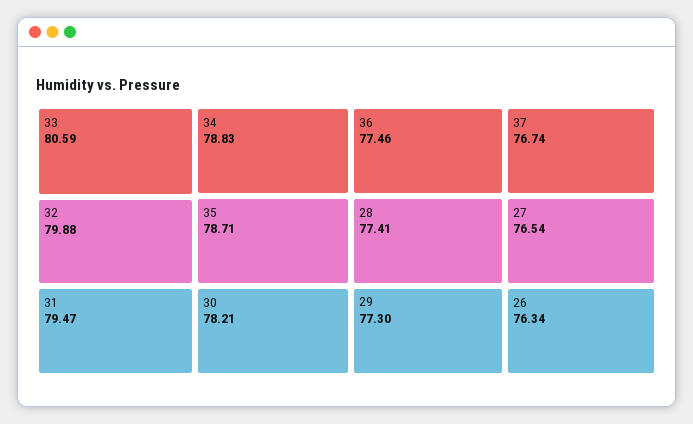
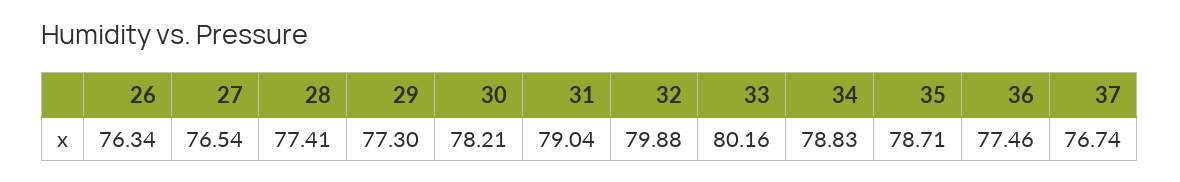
33: 80.59 -> 80.16
31: 79.47 -> 79.04

